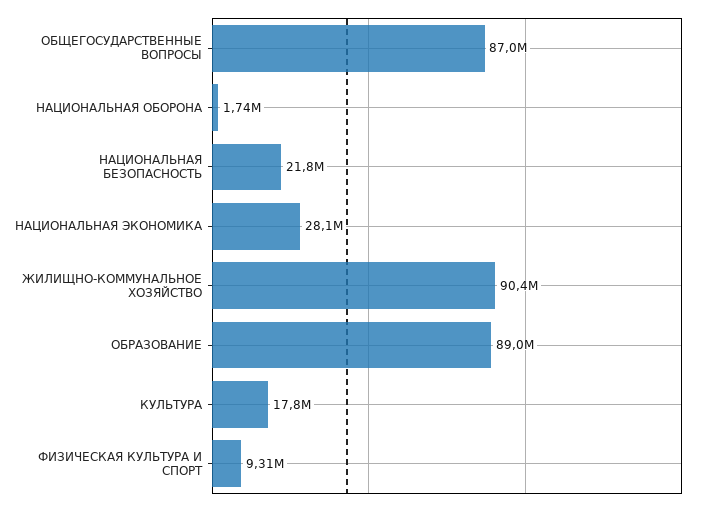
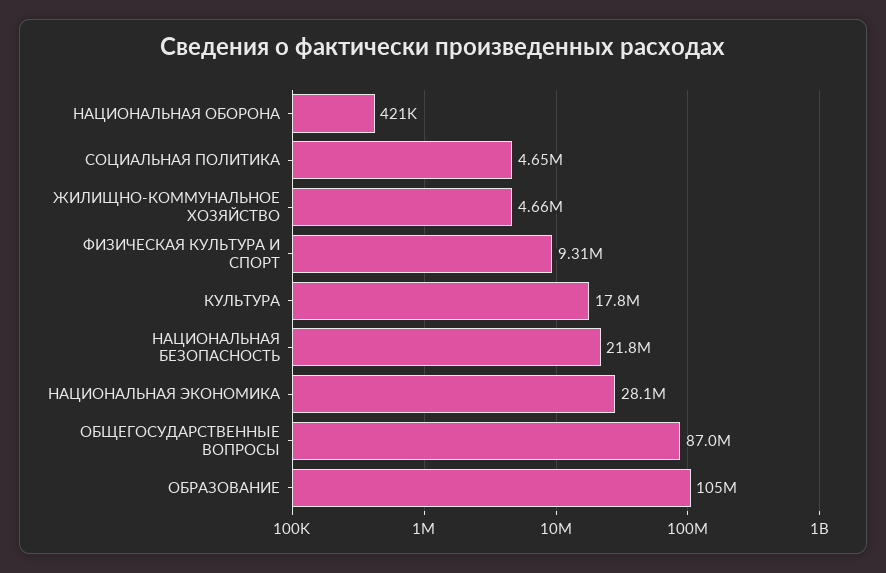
НАЦИОНАЛЬНАЯ ОБОРОНА: 1740000 -> 421000
ЖИЛИЩНО-КОММУНАЛЬНОЕ ХОЗЯЙСТВО: 90400000 -> 4660000
ОБРАЗОВАНИЕ: 89000000 -> 105000000
СОЦИАЛЬНАЯ ПОЛИТИКА: none -> 4650000

